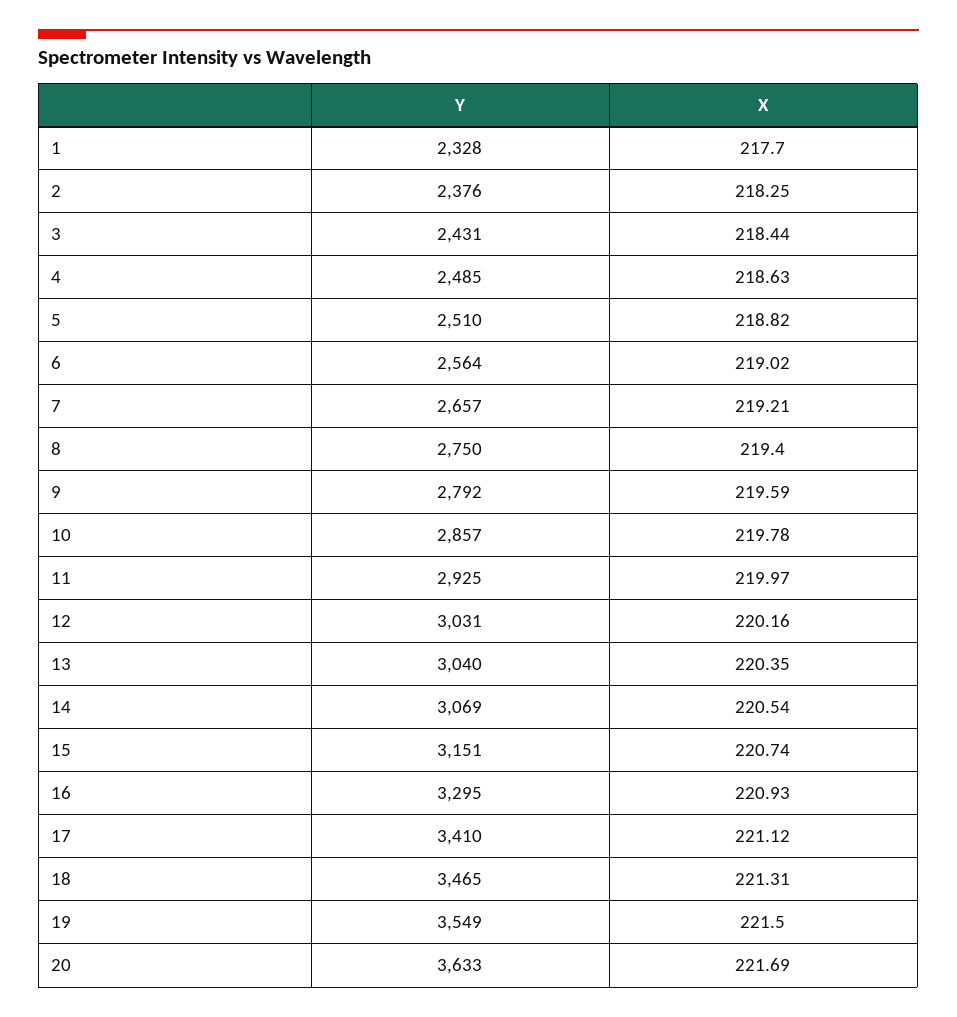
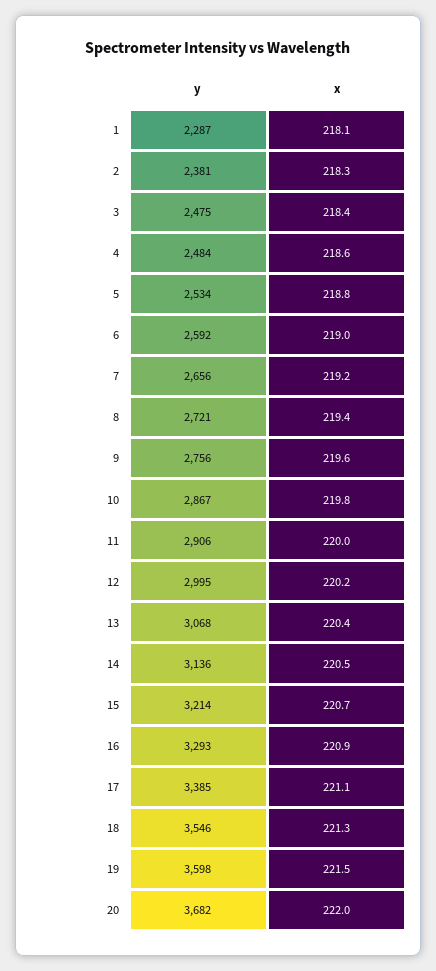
Y, 1: 2328 -> 2287
X, 1: 217.7 -> 218.1
Y, 2: 2376 -> 2381
Y, 3: 2431 -> 2475
Y, 4: 2485 -> 2484
Y, 5: 2510 -> 2534
Y, 6: 2564 -> 2592
Y, 7: 2657 -> 2656
Y, 8: 2750 -> 2721
Y, 9: 2792 -> 2756
Y, 10: 2857 -> 2867
Y, 11: 2925 -> 2906
Y, 12: 3031 -> 2995
Y, 13: 3040 -> 3068
Y, 14: 3069 -> 3136
Y, 15: 3151 -> 3214
Y, 16: 3295 -> 3293
Y, 17: 3410 -> 3385
Y, 18: 3465 -> 3546
Y, 19: 3549 -> 3598
Y, 20: 3633 -> 3682
X, 20: 221.69 -> 222

